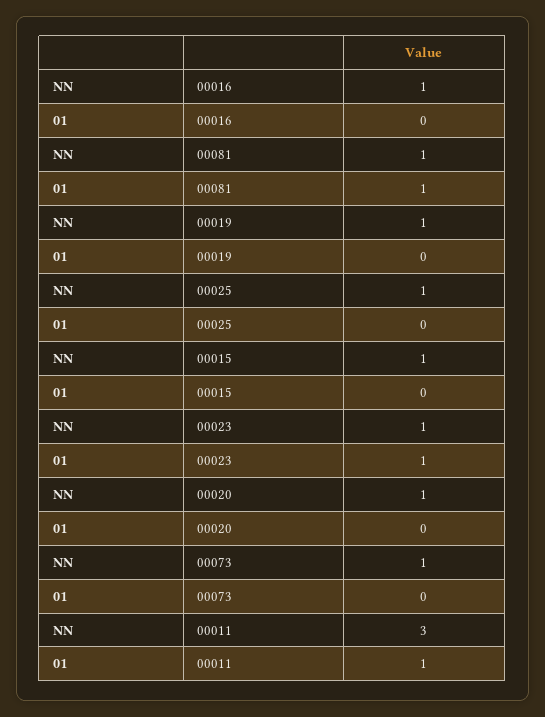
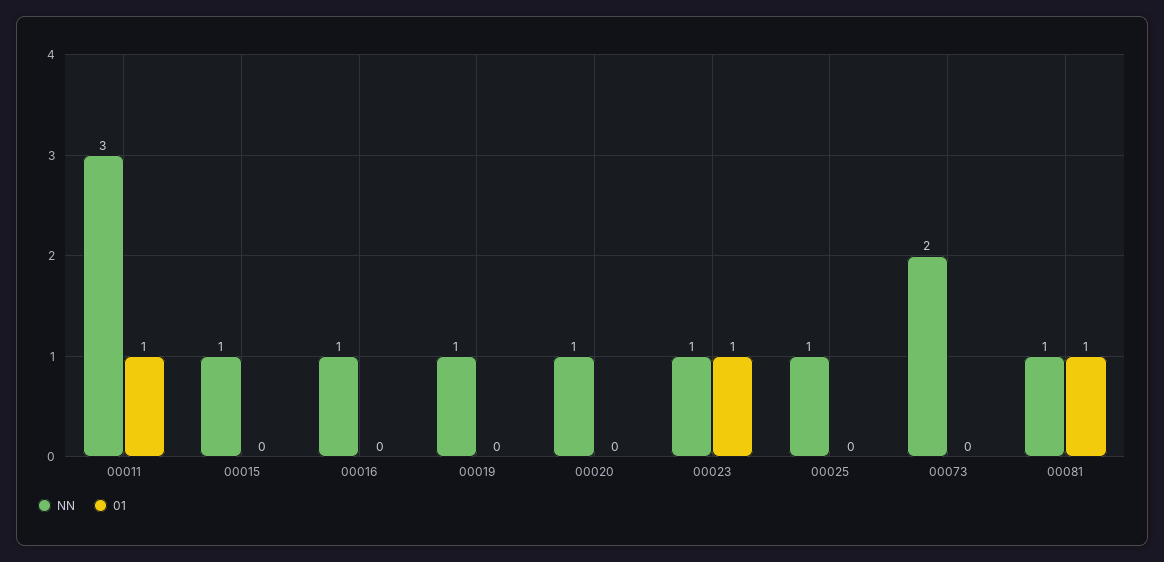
NN, 00073: 1 -> 2

